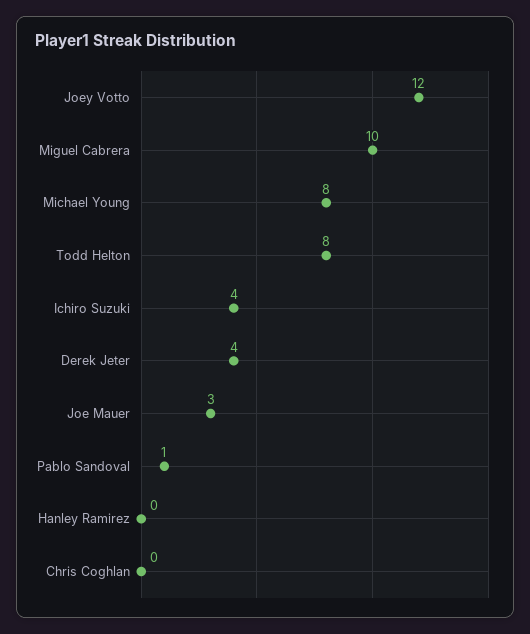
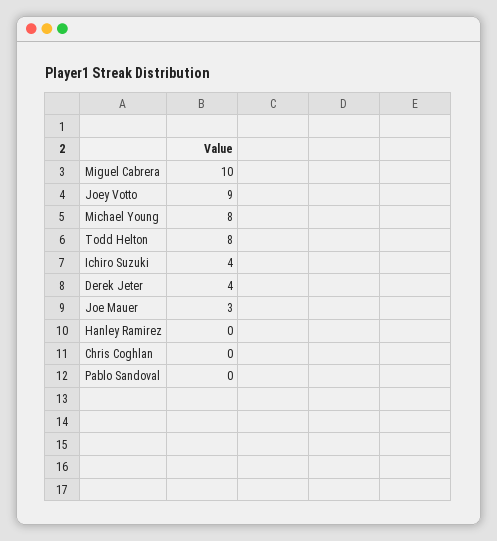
Joey Votto: 12 -> 9
Pablo Sandoval: 1 -> 0

